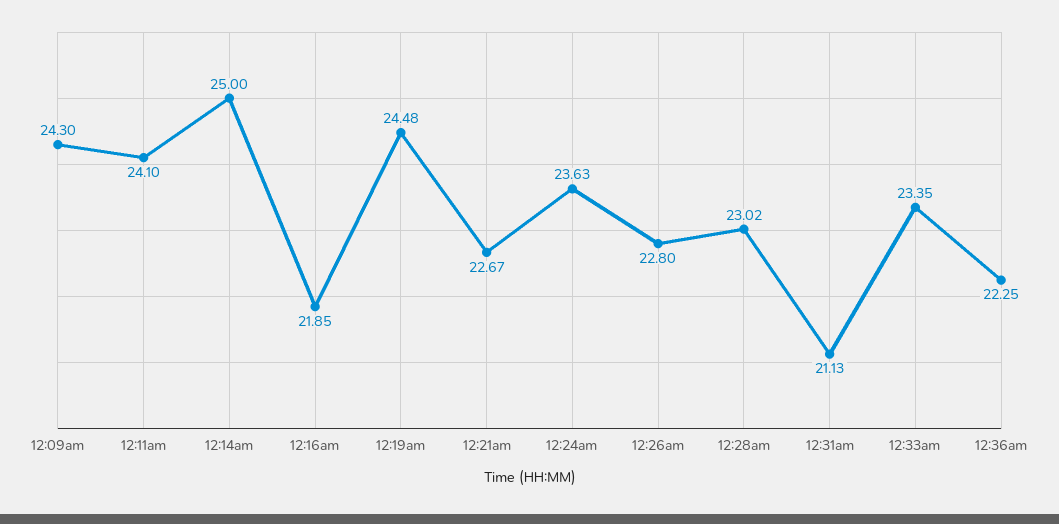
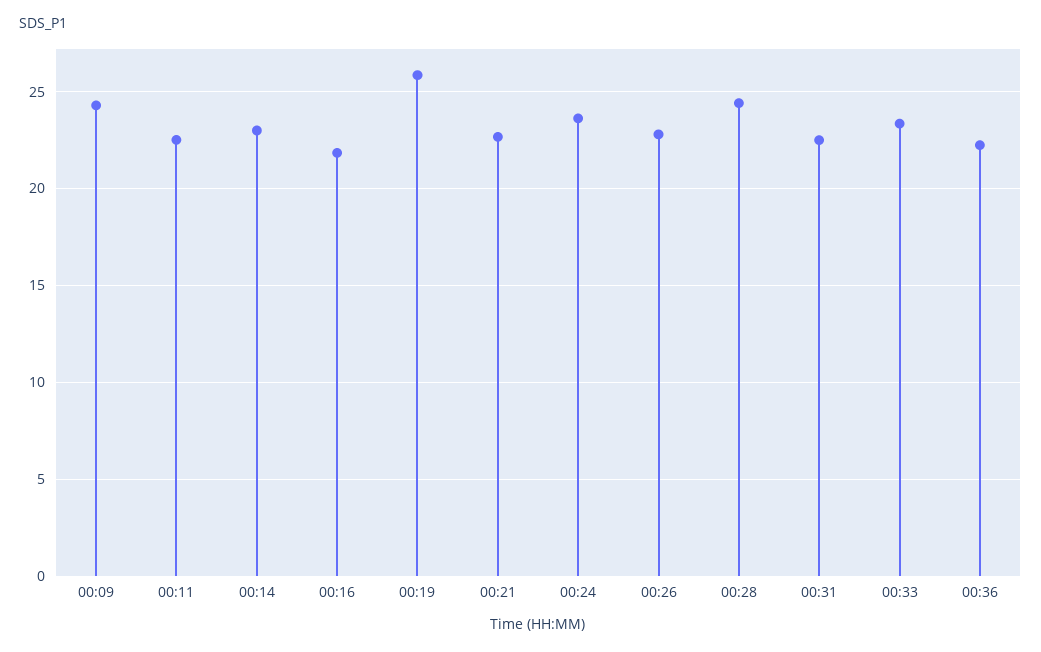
12:11am: 24.1 -> 22.5
12:14am: 25 -> 23
12:19am: 24.48 -> 26
12:28am: 23.02 -> 24.5
12:31am: 21.13 -> 22.5

